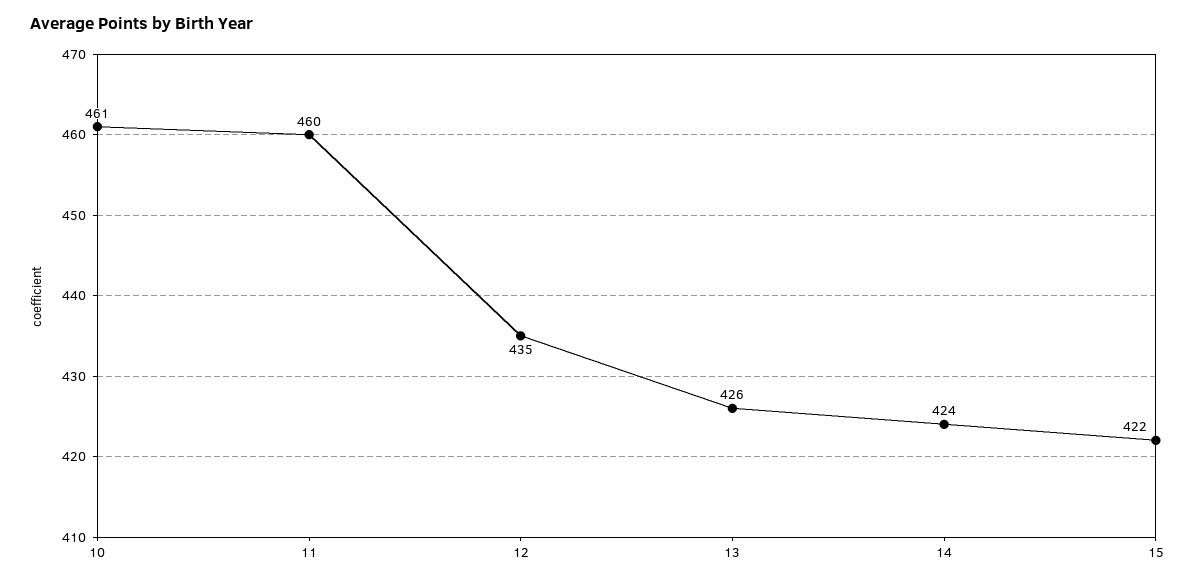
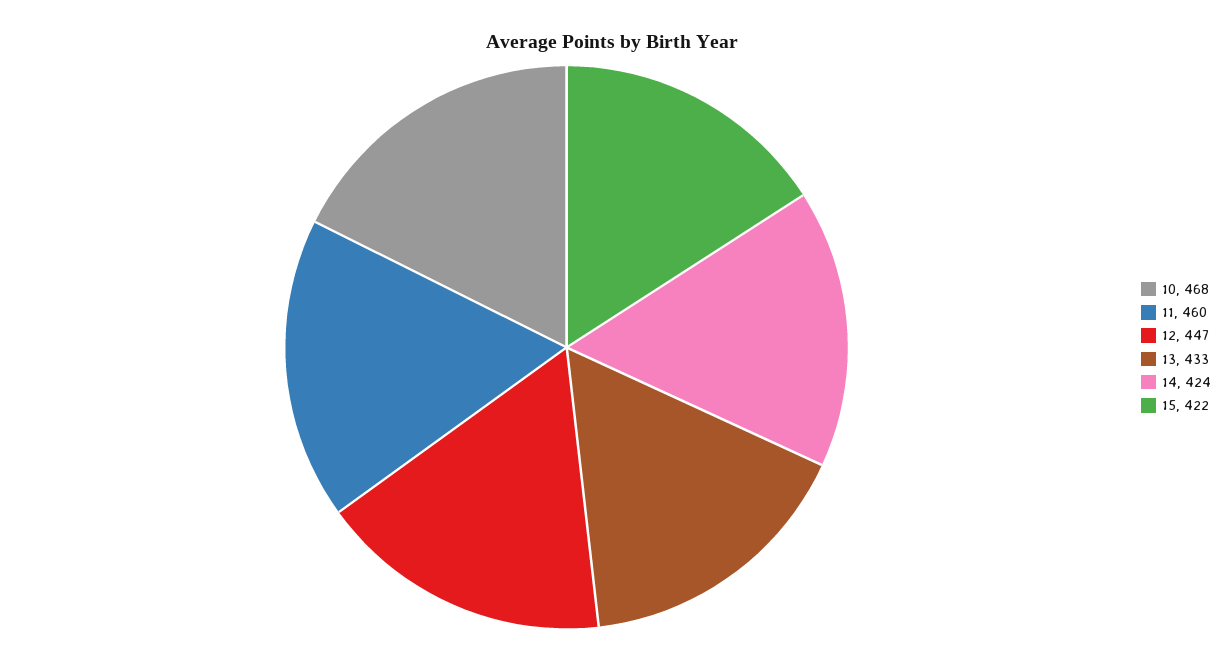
10: 461 -> 468
12: 435 -> 447
13: 426 -> 433

